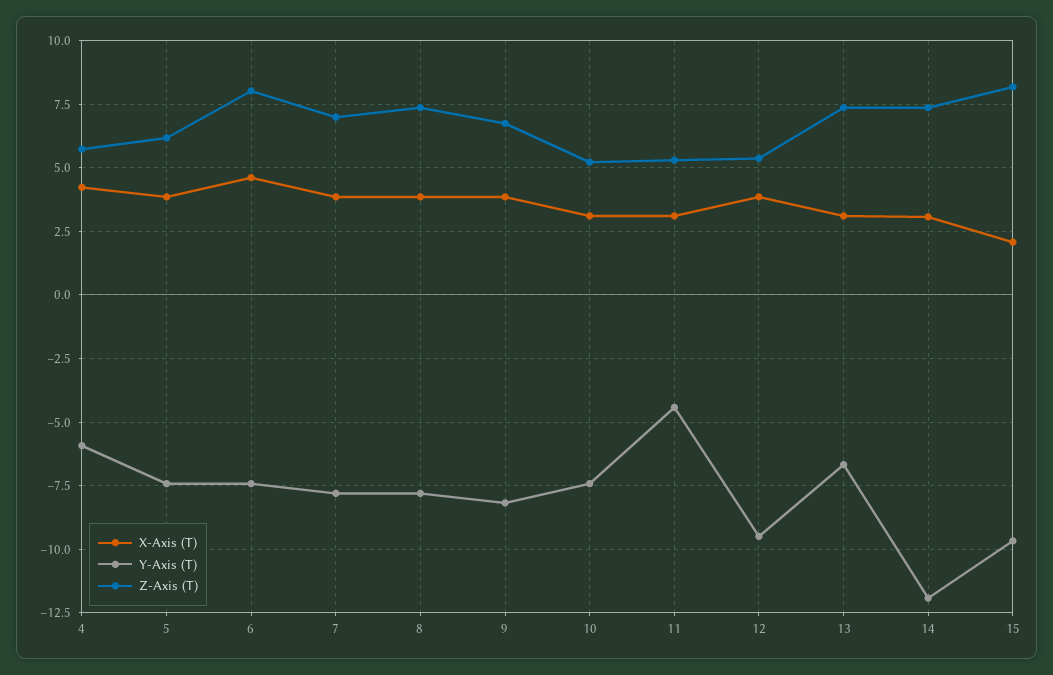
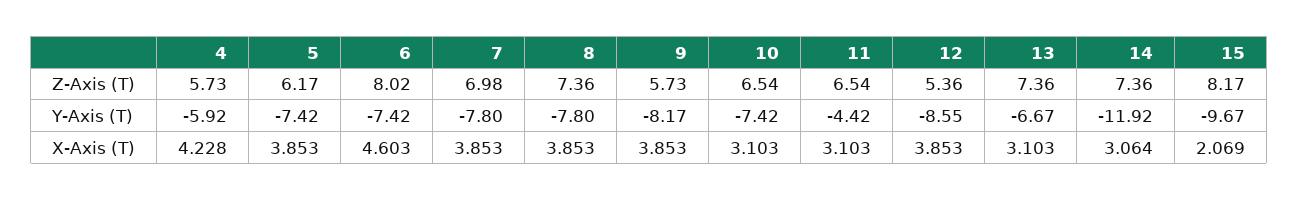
Z-Axis (T), 9: 6.75 -> 5.73
Z-Axis (T), 10: 5.25 -> 6.54
Z-Axis (T), 11: 5.25 -> 6.54
Y-Axis (T), 12: -9.5 -> -8.55

